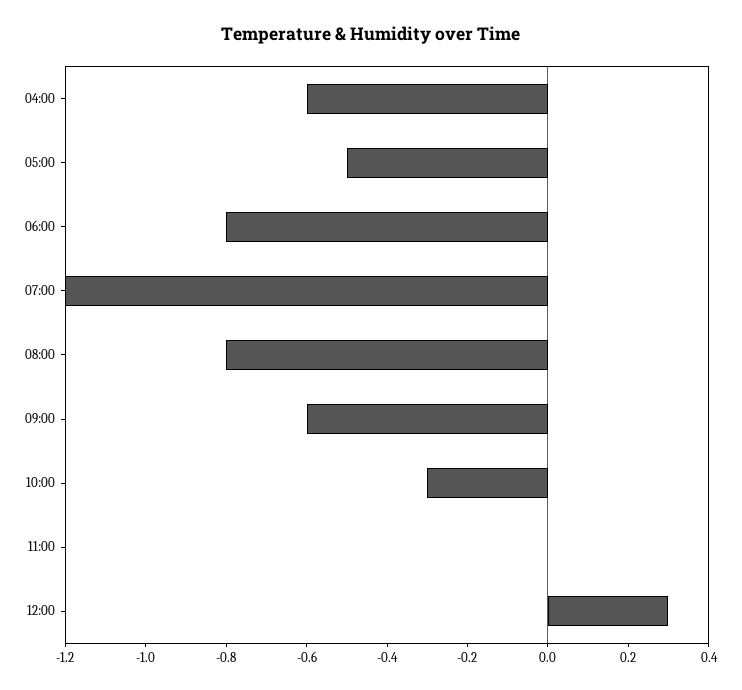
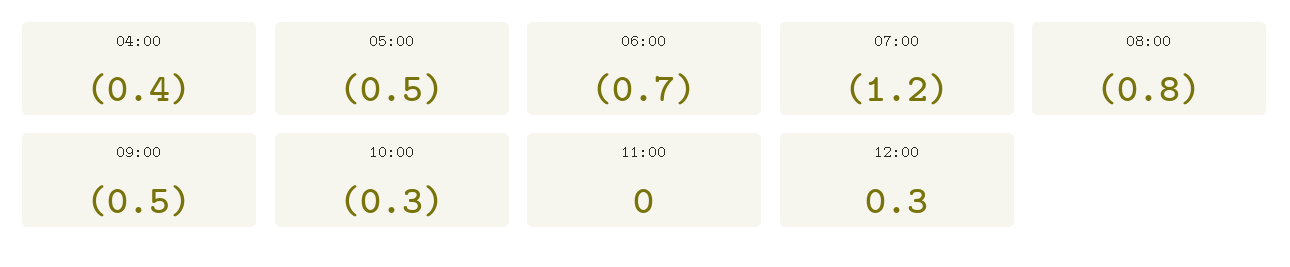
04:00: -0.6 -> -0.4
06:00: -0.8 -> -0.7
09:00: -0.6 -> -0.5

